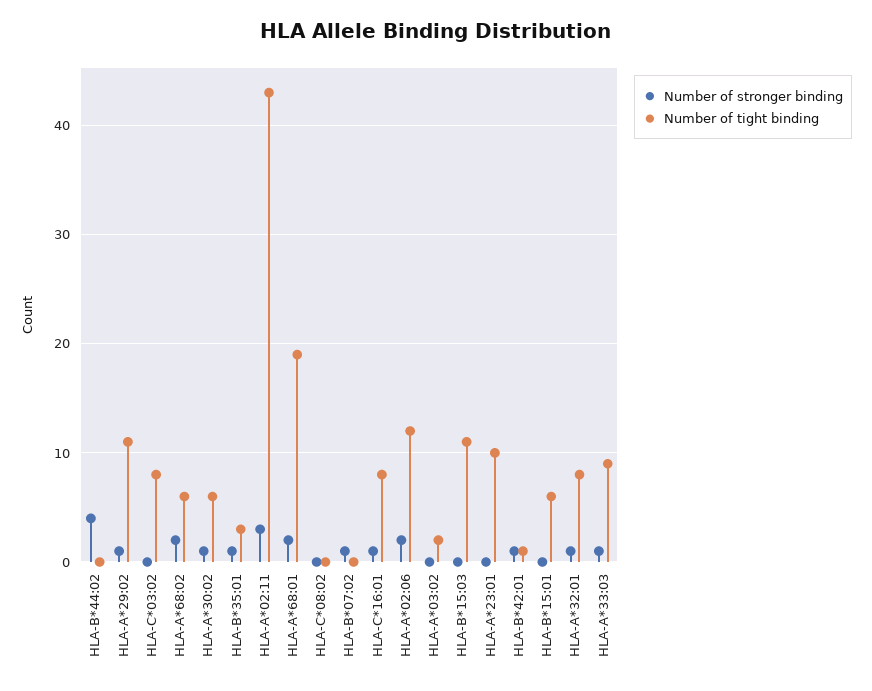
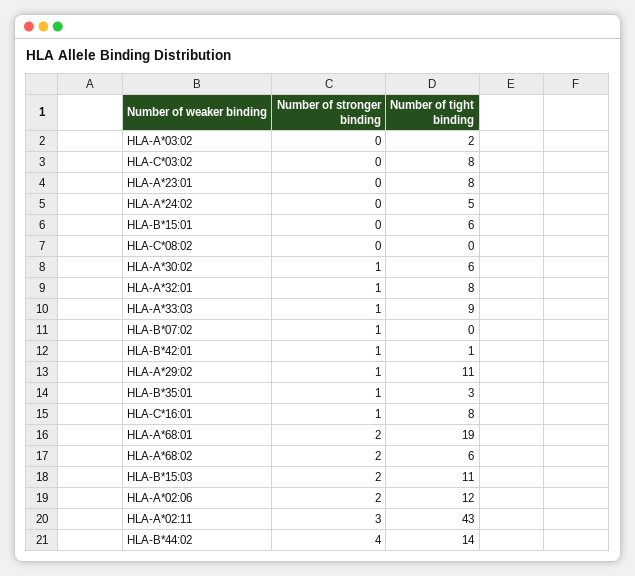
Number of tight binding, HLA-B*44:02: 0 -> 14
Number of stronger binding, HLA-B*15:03: 0 -> 2
Number of tight binding, HLA-A*23:01: 10 -> 8
Number of stronger binding, HLA-A*24:02: none -> 0
Number of tight binding, HLA-A*24:02: none -> 5

